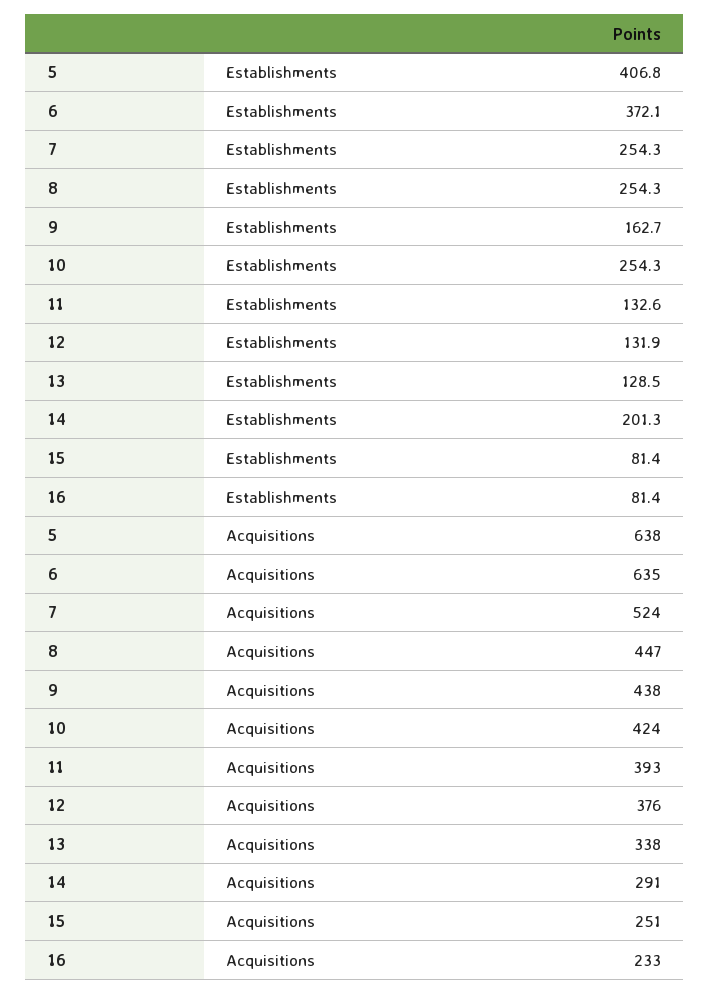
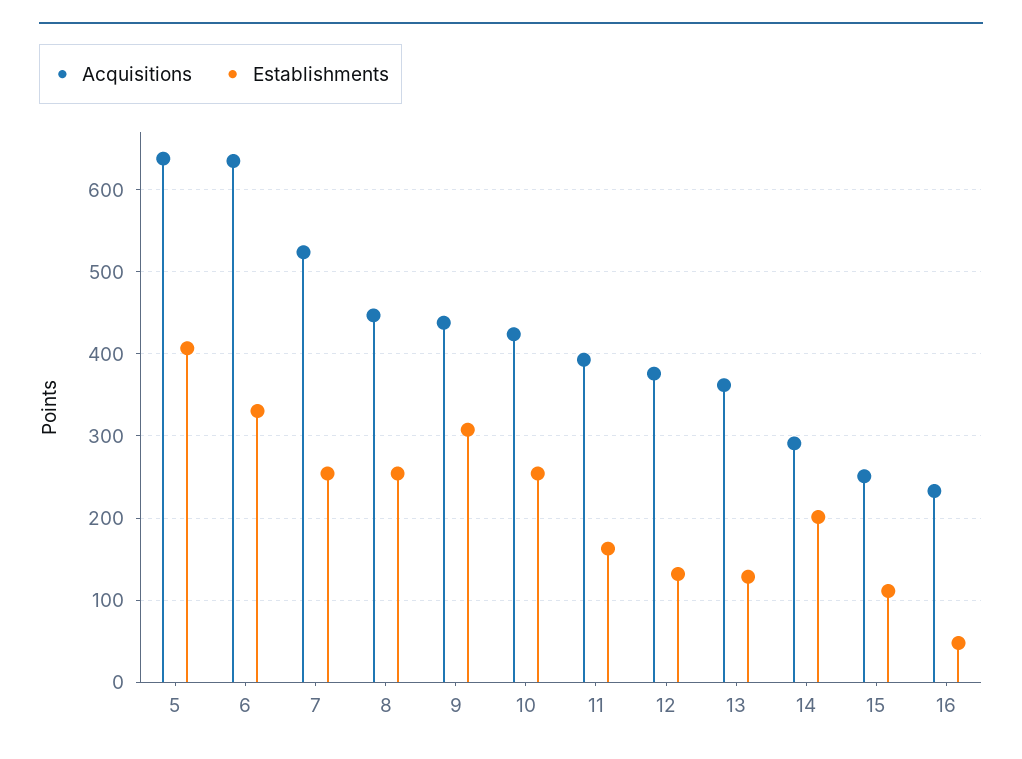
Establishments, 6: 372.1 -> 330
Establishments, 9: 162.7 -> 310
Establishments, 11: 132.6 -> 160
Establishments, 15: 81.4 -> 110
Establishments, 16: 81.4 -> 50
Acquisitions, 13: 338 -> 360

